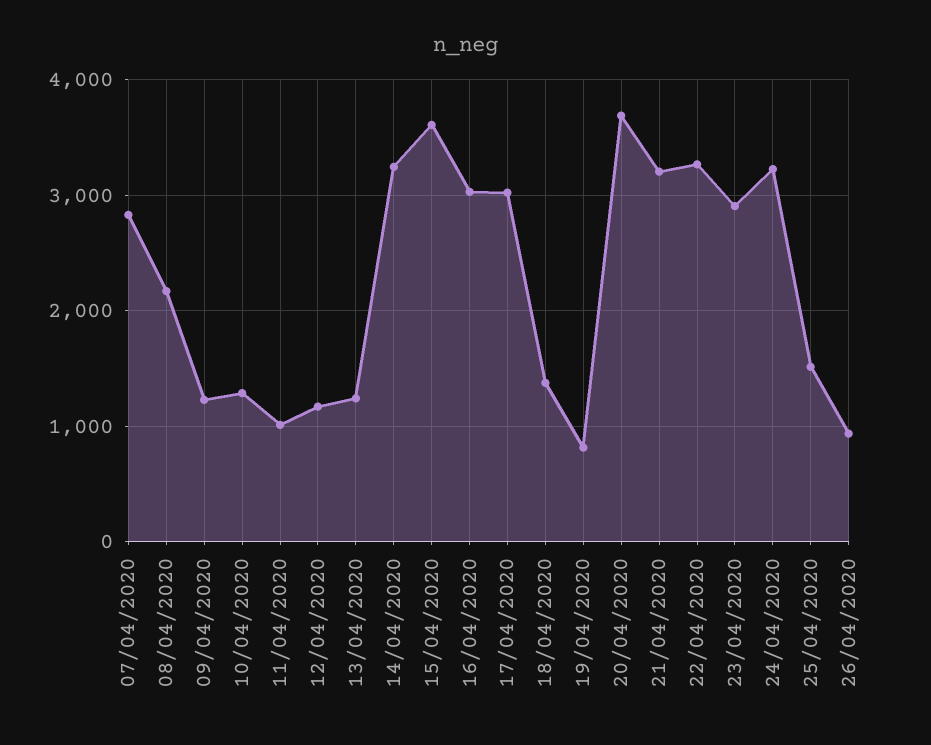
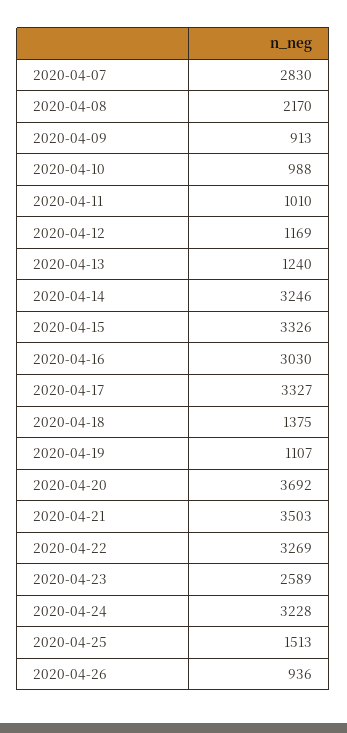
09/04/2020: 1200 -> 913
10/04/2020: 1300 -> 988
15/04/2020: 3600 -> 3326
17/04/2020: 3000 -> 3327
19/04/2020: 800 -> 1107
21/04/2020: 3200 -> 3503
23/04/2020: 2900 -> 2589

